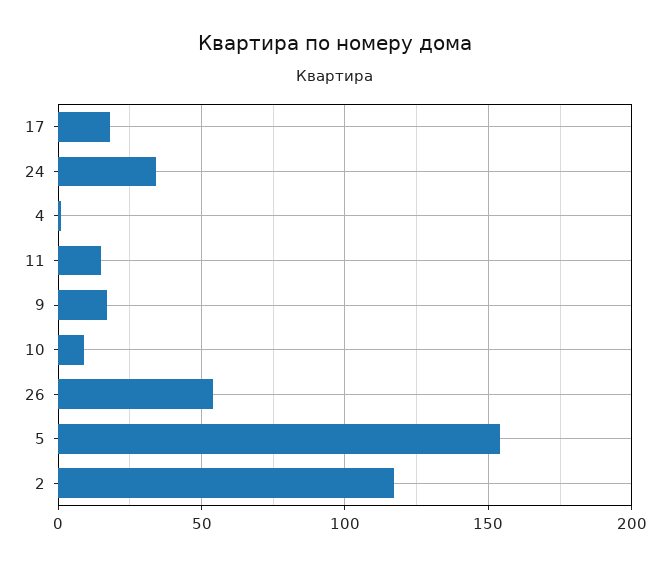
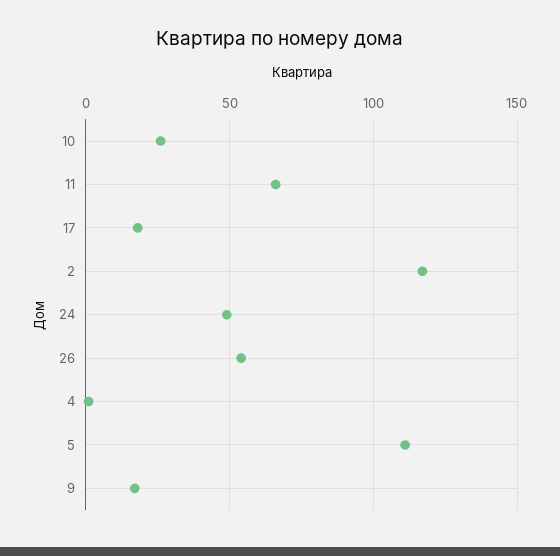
24: 35 -> 50
11: 15 -> 65
10: 10 -> 25
5: 155 -> 110

